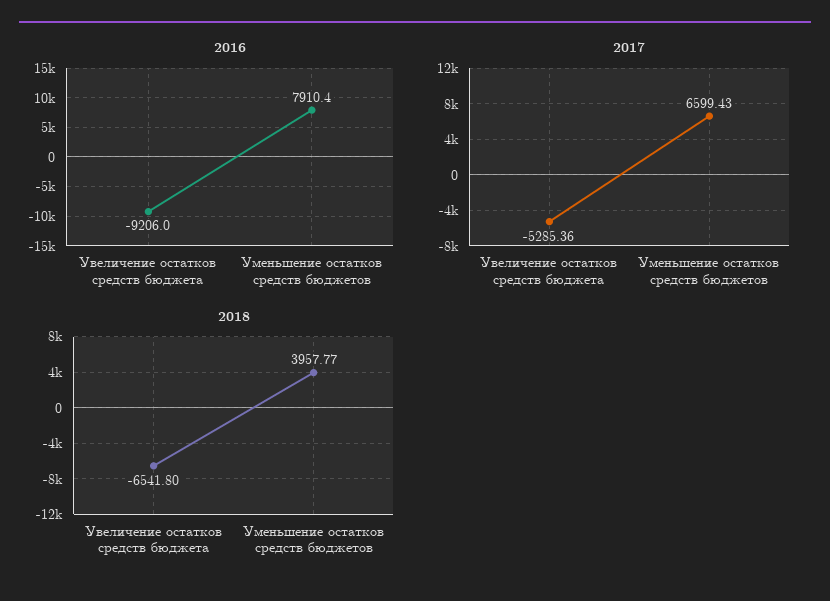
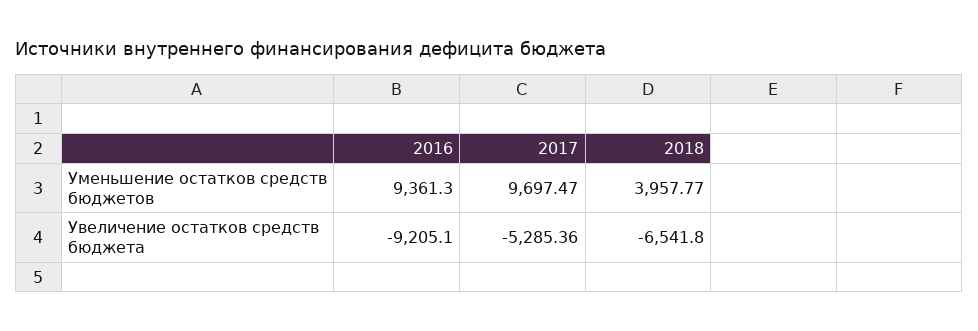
2016, Увеличение остатков средств бюджета: -9206 -> -9205.1
2016, Уменьшение остатков средств бюджетов: 7910.4 -> 9361.3
2017, Уменьшение остатков средств бюджетов: 6599.43 -> 9697.47

